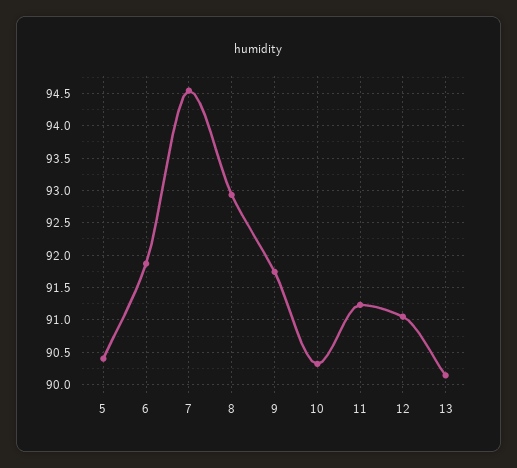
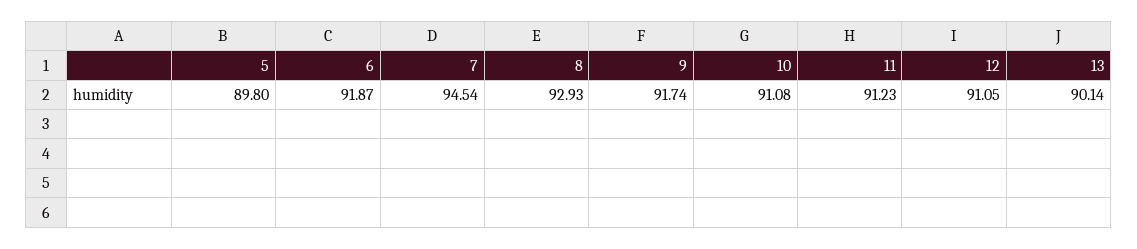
5: 90.4 -> 89.8
10: 90.3 -> 91.08

